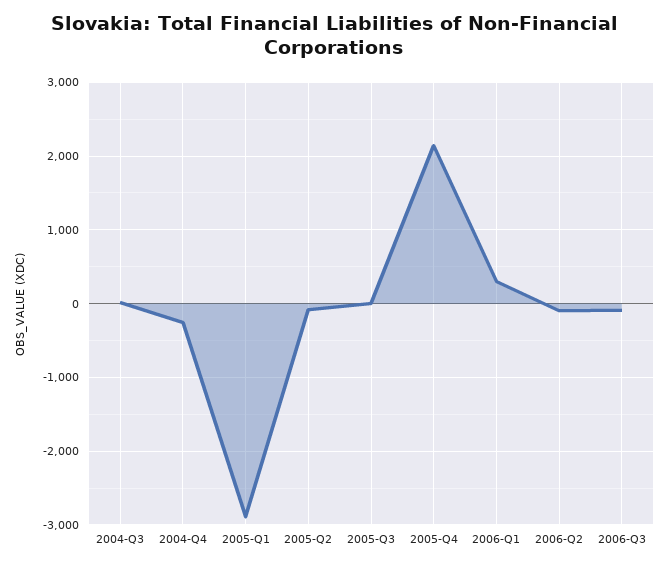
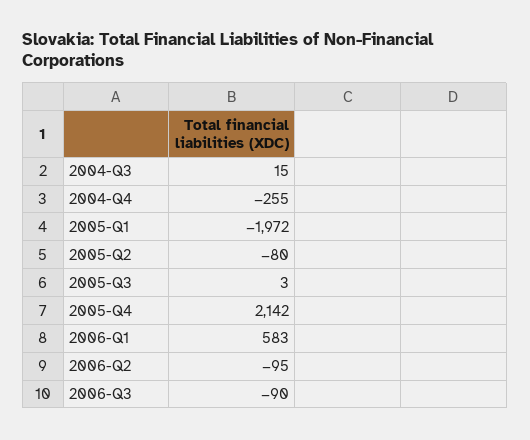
2005-Q1: -2900 -> -1972
2006-Q1: 300 -> 583

